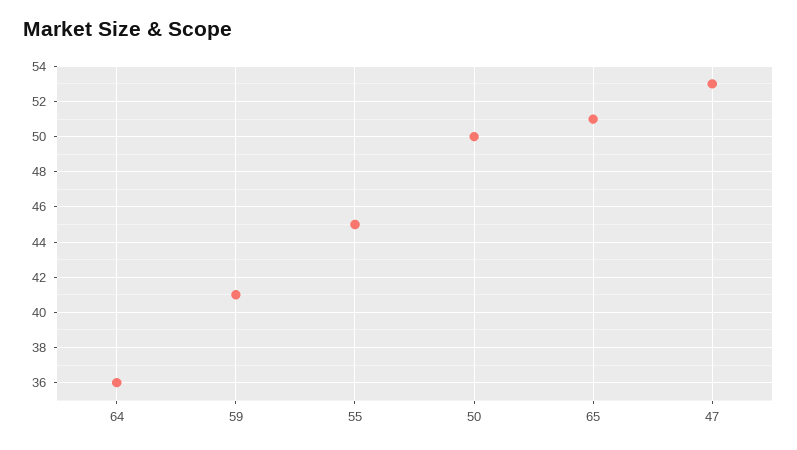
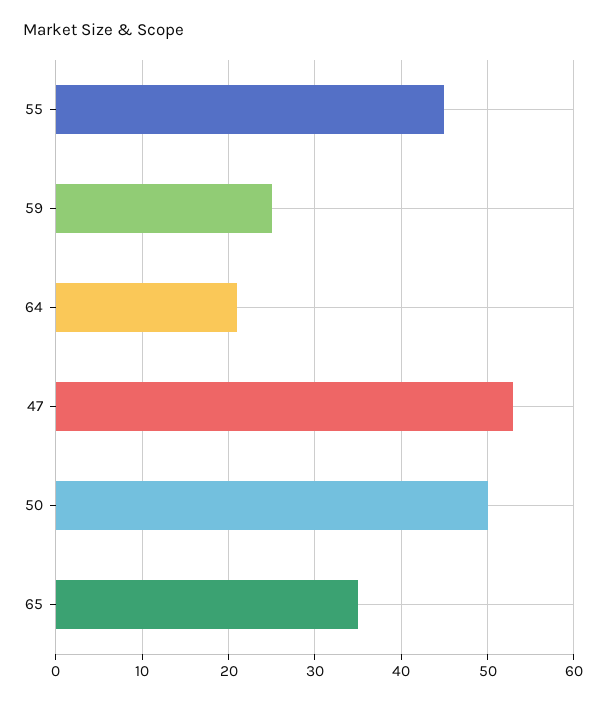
64: 36 -> 21
59: 41 -> 25
65: 51 -> 35

